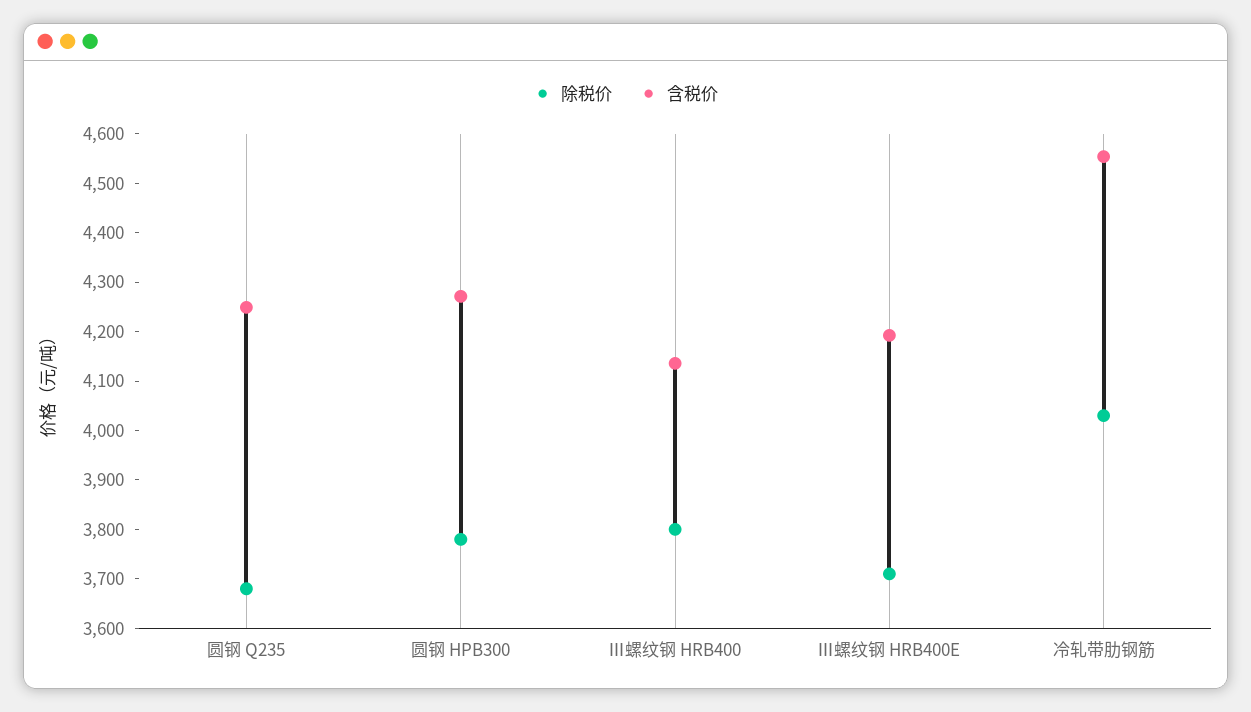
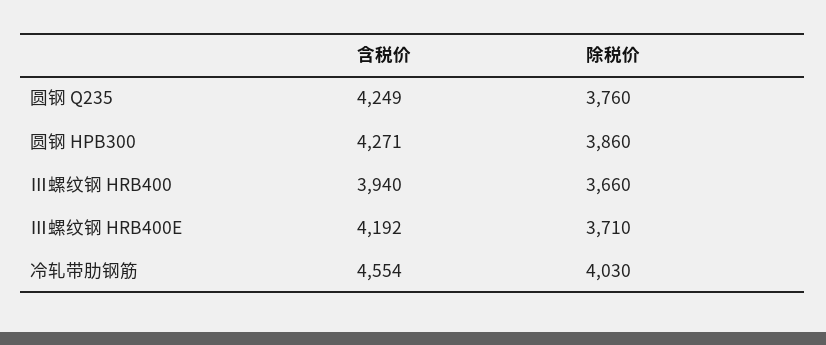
除税价, 圆钢 Q235: 3680 -> 3760
除税价, 圆钢 HPB300: 3780 -> 3860
除税价, Ⅲ螺纹钢 HRB400: 3800 -> 3660
含税价, Ⅲ螺纹钢 HRB400: 4140 -> 3940

